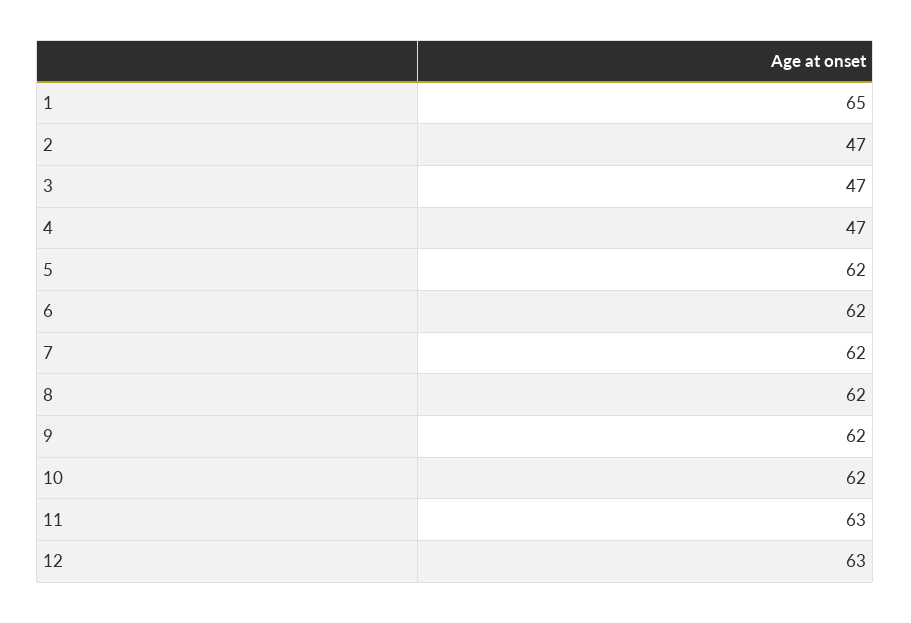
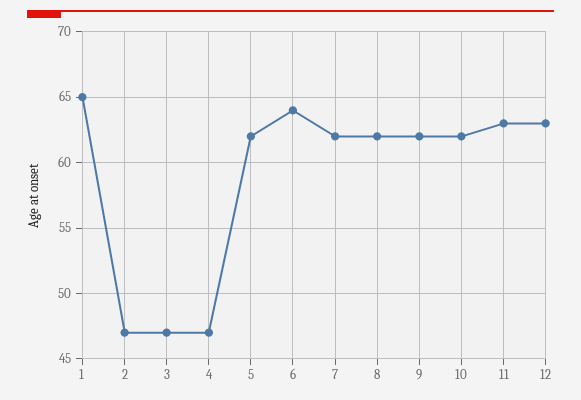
6: 62 -> 64

